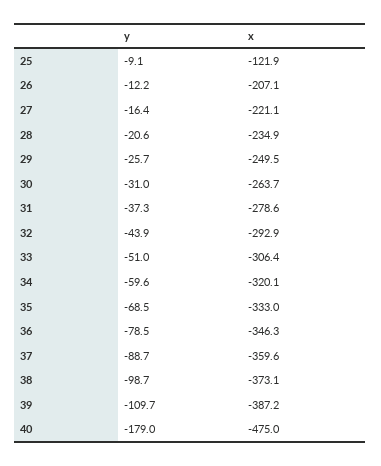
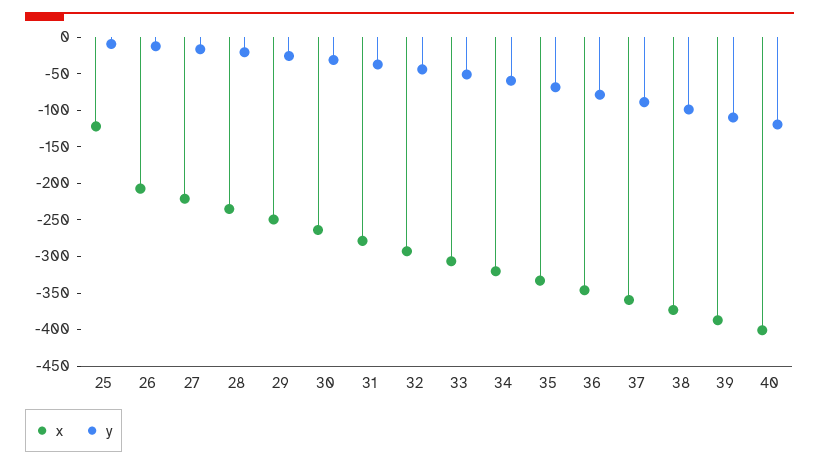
y, 40: -179 -> -125
x, 40: -475 -> -400

